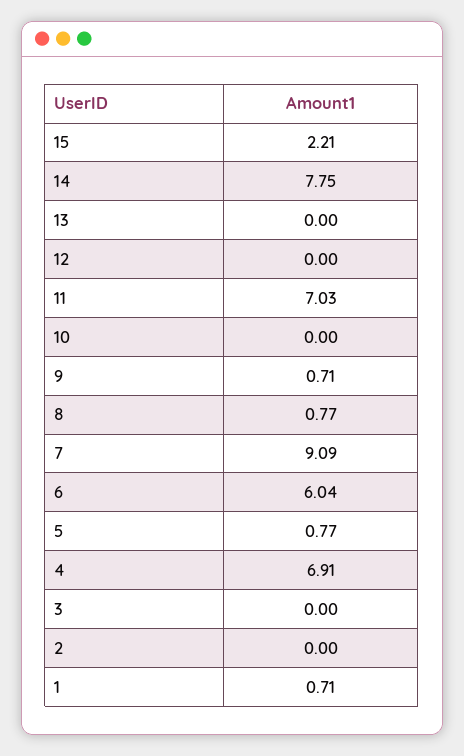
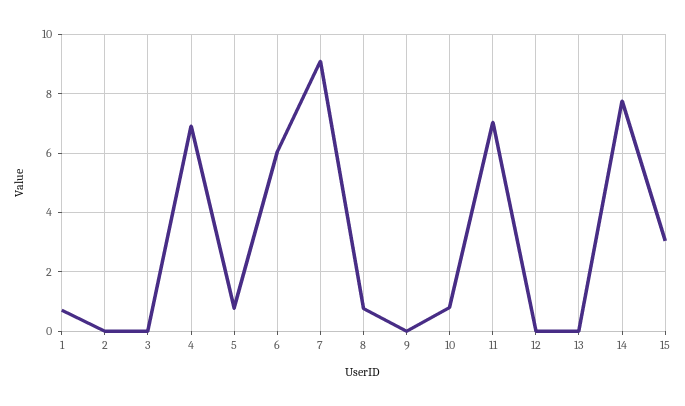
15: 2.21 -> 3
10: 0 -> 0.75
9: 0.71 -> 0

